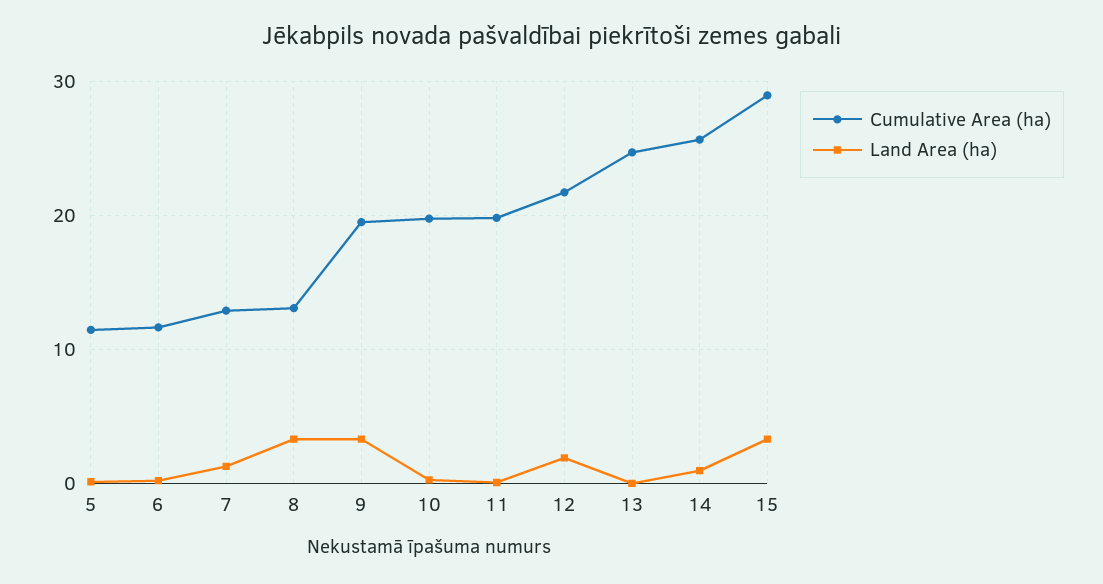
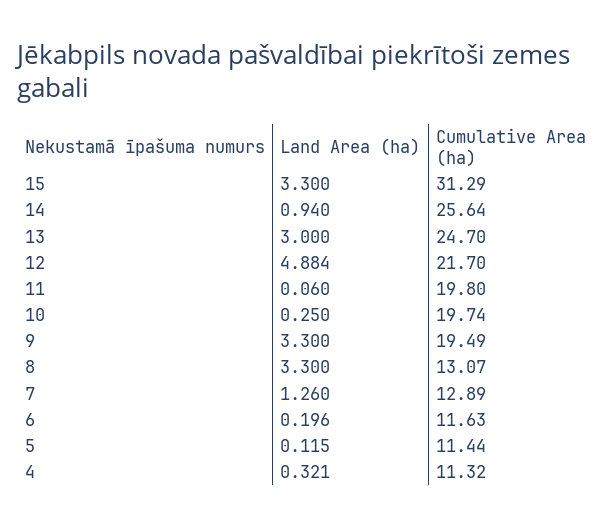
Land Area (ha), 12: 2 -> 4.884
Land Area (ha), 13: 0 -> 3
Cumulative Area (ha), 15: 29 -> 31.29
Land Area (ha), 4: none -> 0.321
Cumulative Area (ha), 4: none -> 11.32

